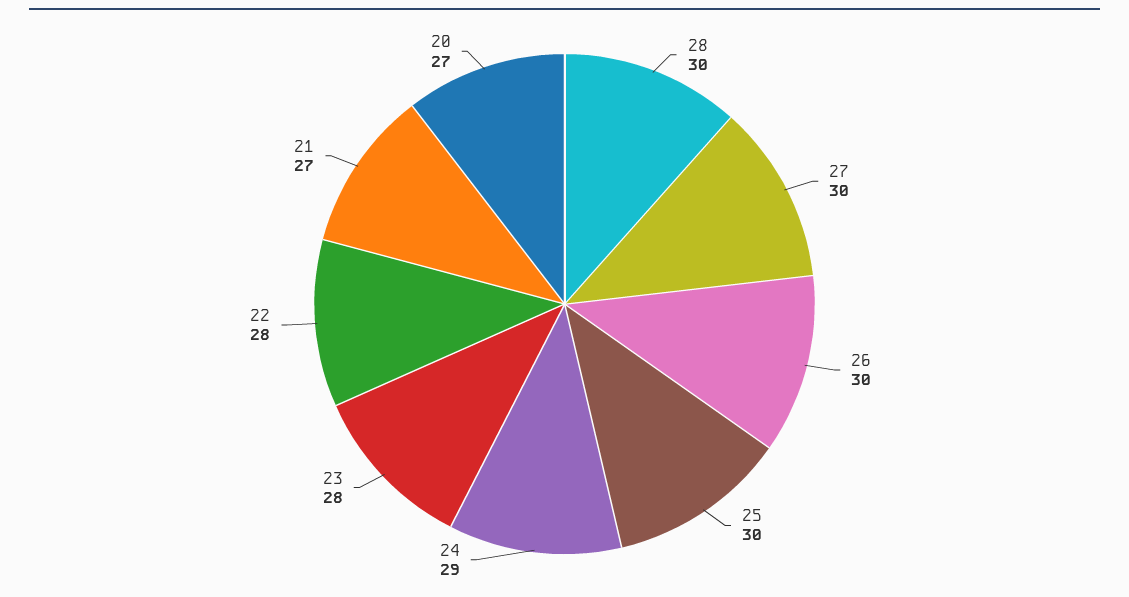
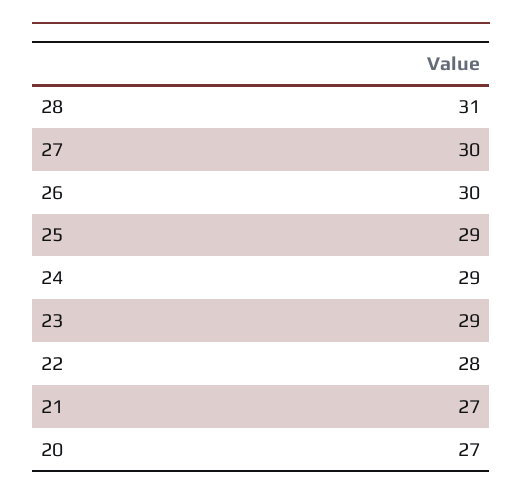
28: 30 -> 31
25: 30 -> 29
23: 28 -> 29

